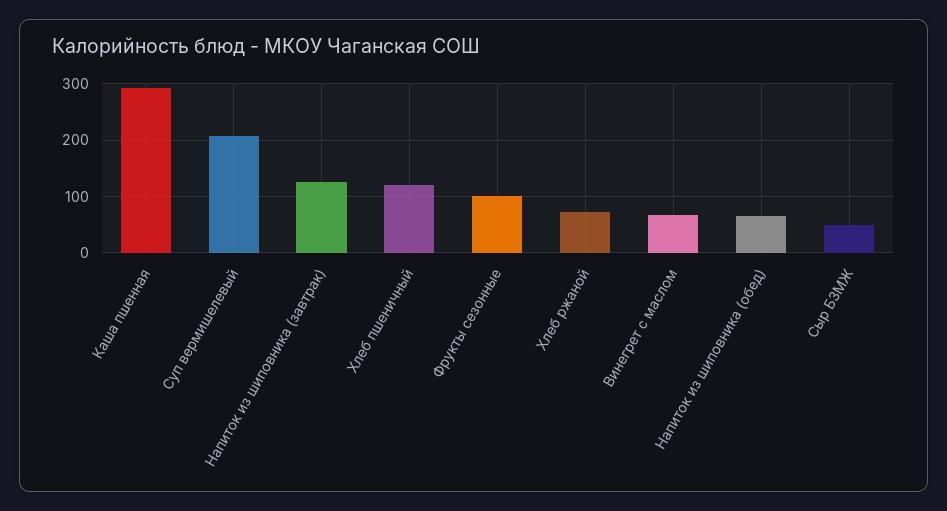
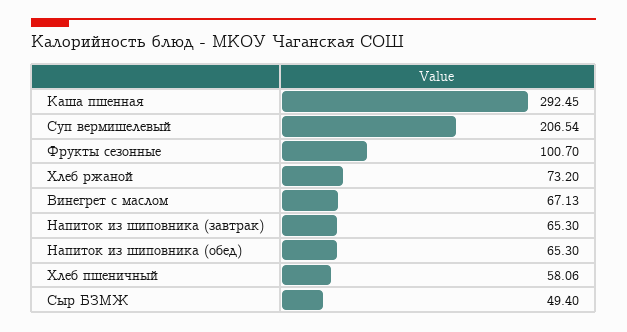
Напиток из шиповника (завтрак): 120 -> 65.3
Хлеб пшеничный: 120 -> 58.06

